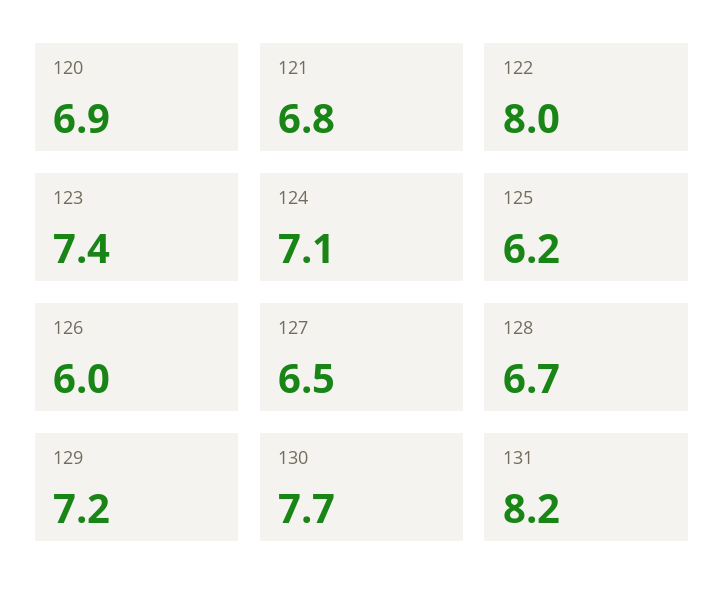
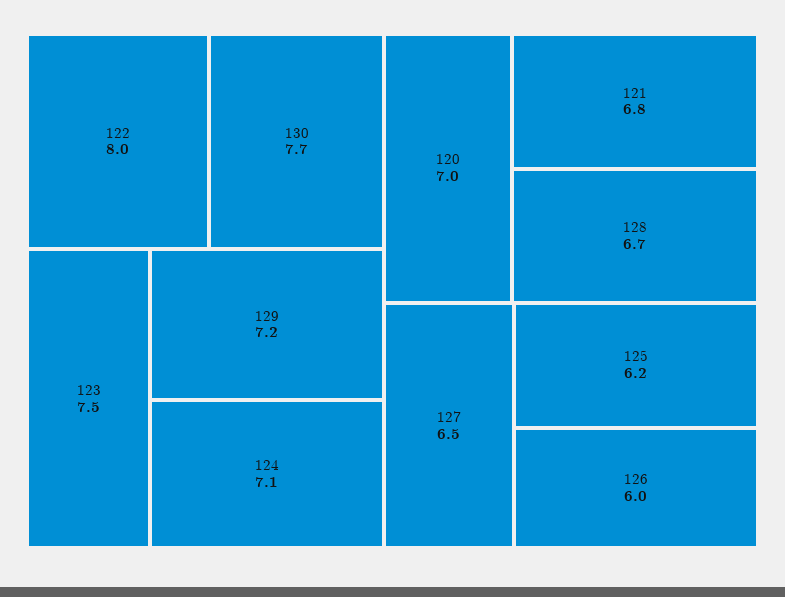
120: 6.9 -> 7
123: 7.4 -> 7.5
131: 8.2 -> none

